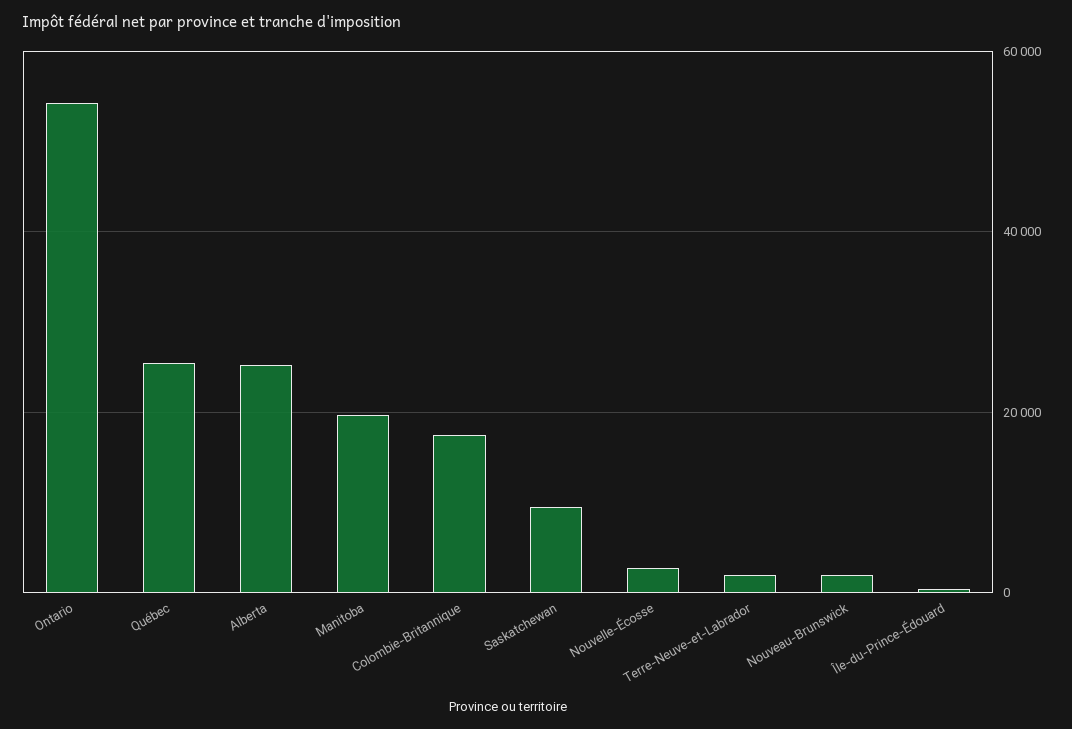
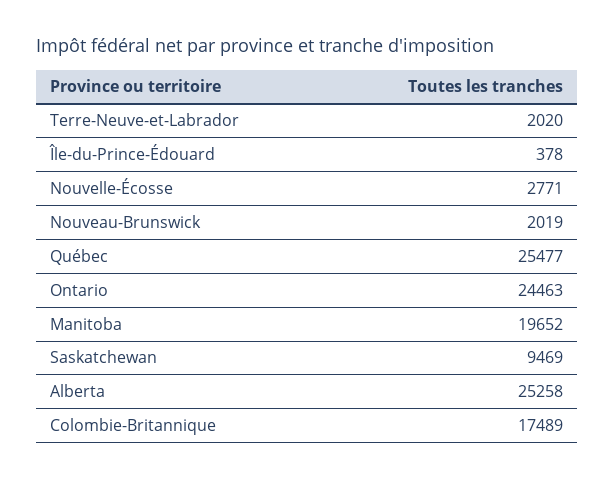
Ontario: 54000 -> 24463

